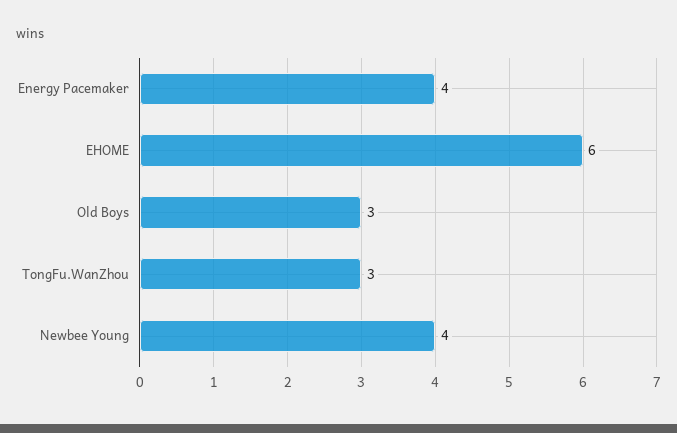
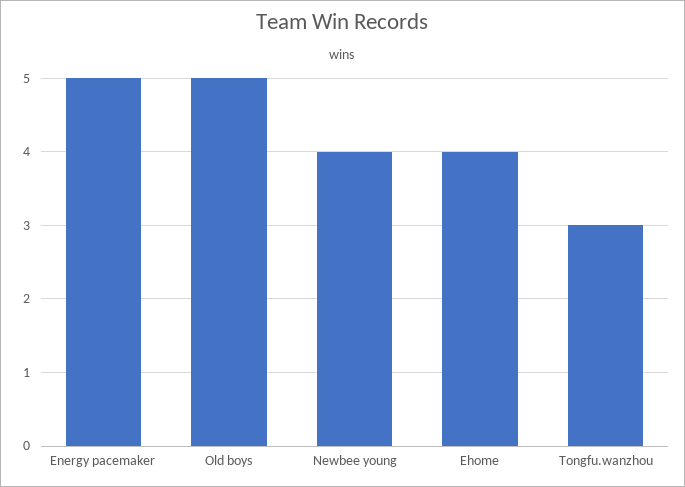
Energy Pacemaker: 4 -> 5
EHOME: 6 -> 4
Old Boys: 3 -> 5

